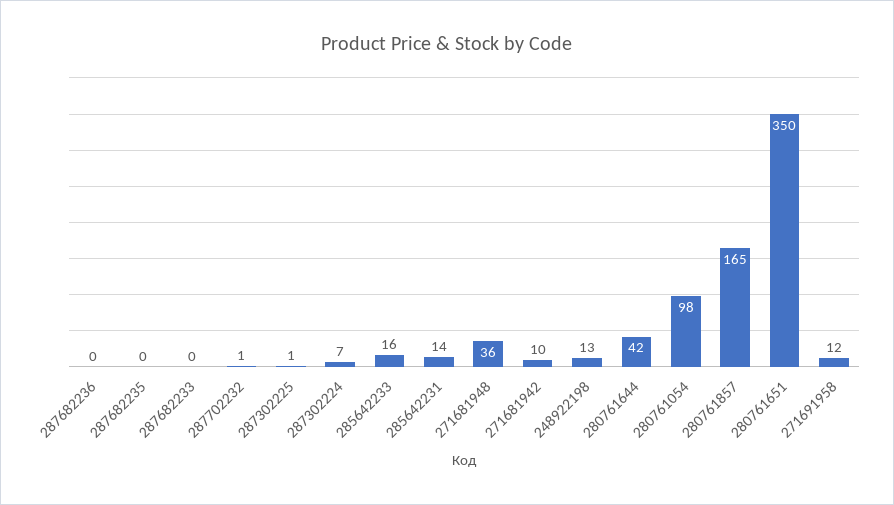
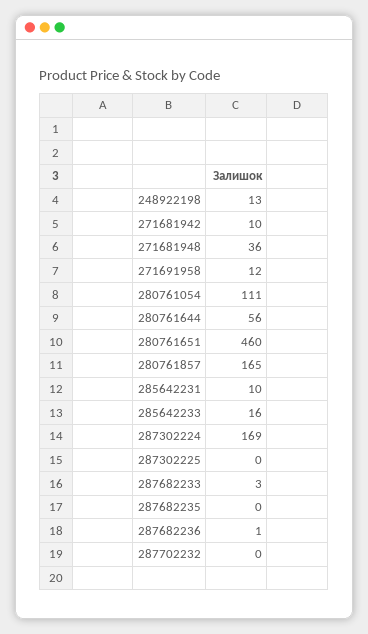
287682236: 0 -> 1
287682233: 0 -> 3
287702232: 1 -> 0
287302225: 1 -> 0
287302224: 7 -> 169
285642231: 14 -> 10
280761644: 42 -> 56
280761054: 98 -> 111
280761651: 350 -> 460

